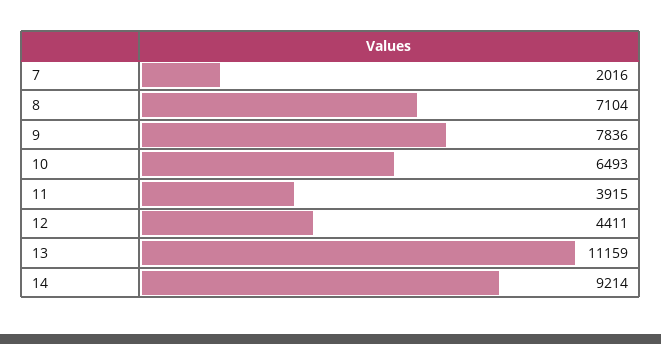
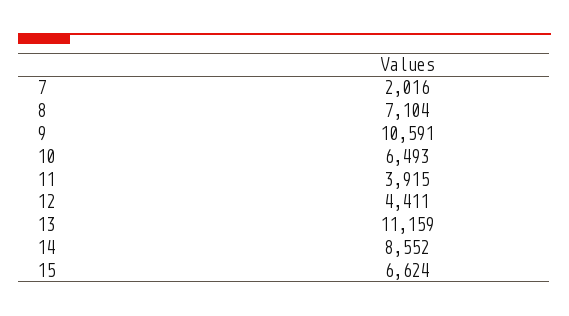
9: 7836 -> 10591
14: 9214 -> 8552
15: none -> 6624

